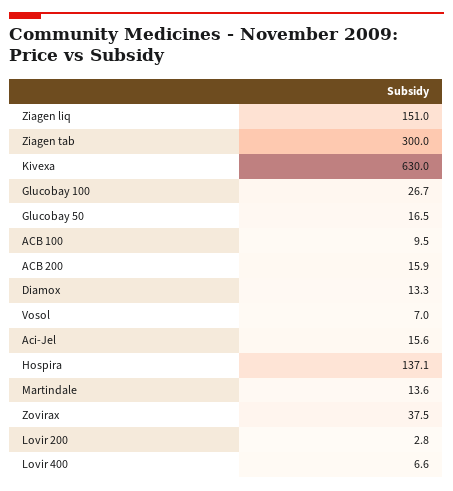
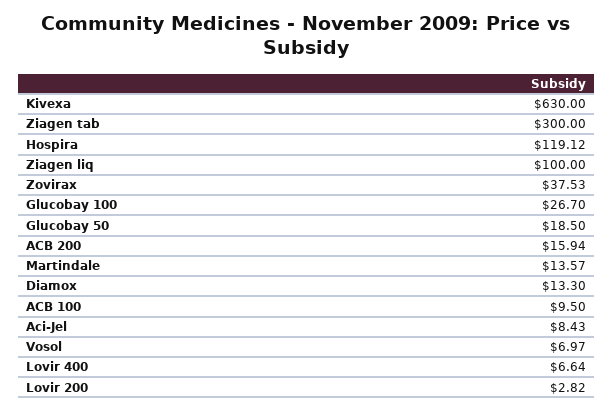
Ziagen liq: 151 -> 100
Glucobay 50: 16.5 -> 18.5
Aci-Jel: 15.6 -> 8.43
Hospira: 137.1 -> 119.12

